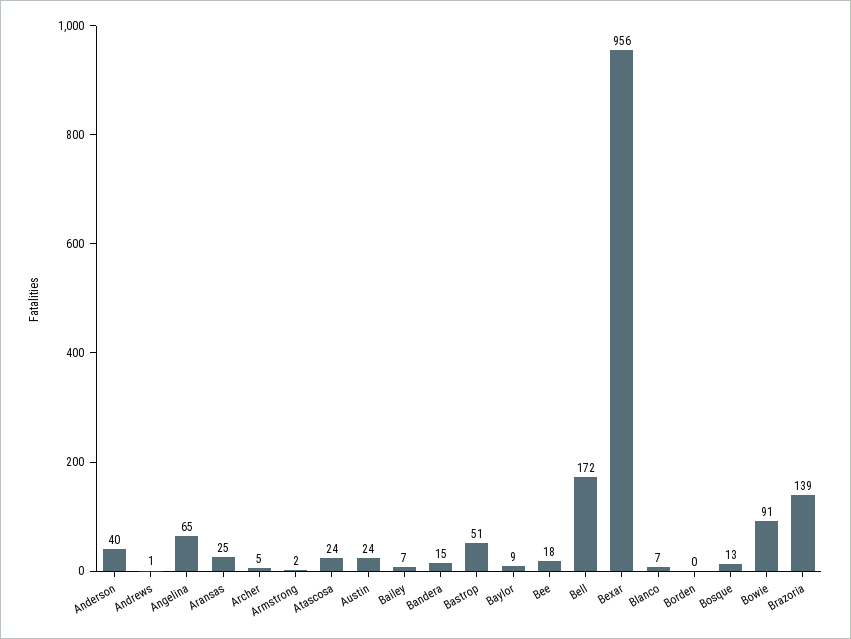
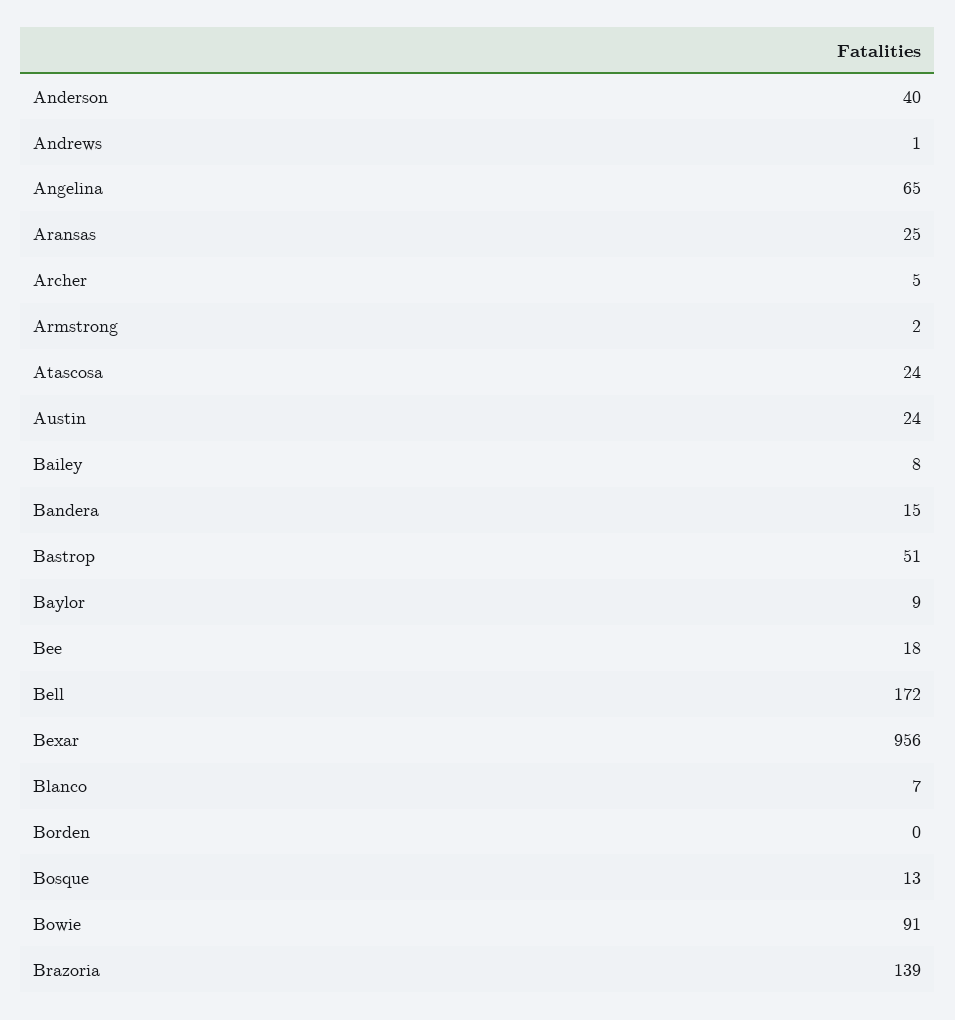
Bailey: 7 -> 8

